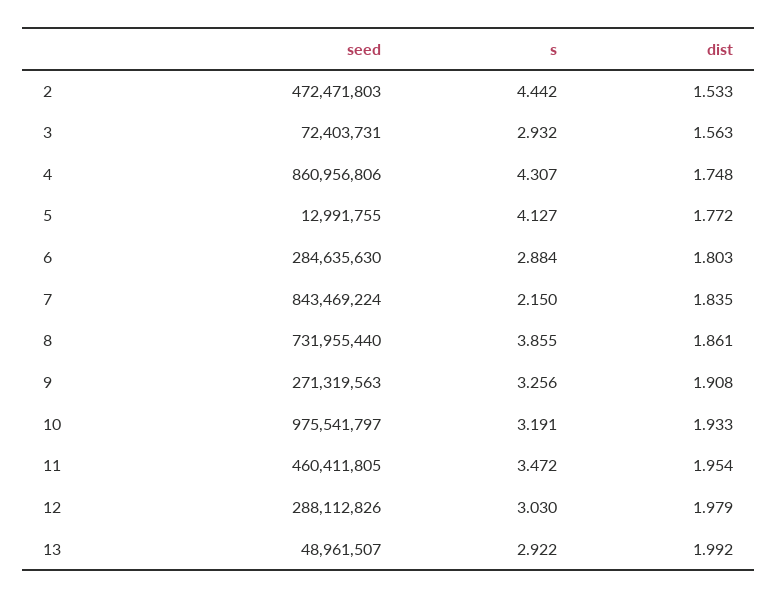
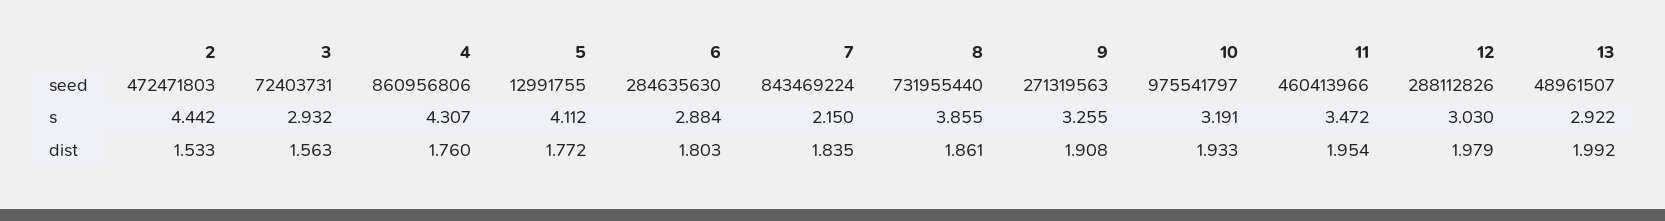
dist, 4: 1.748 -> 1.76
s, 5: 4.127 -> 4.112
s, 9: 3.256 -> 3.255
seed, 11: 460411805 -> 460413966

